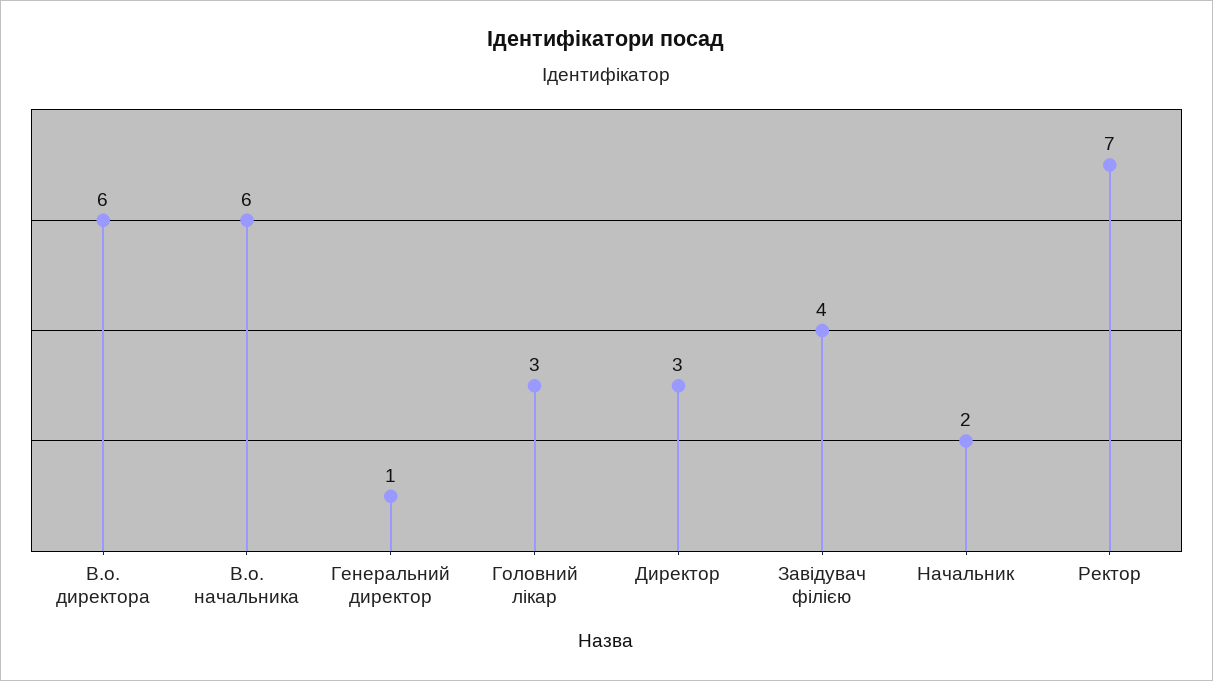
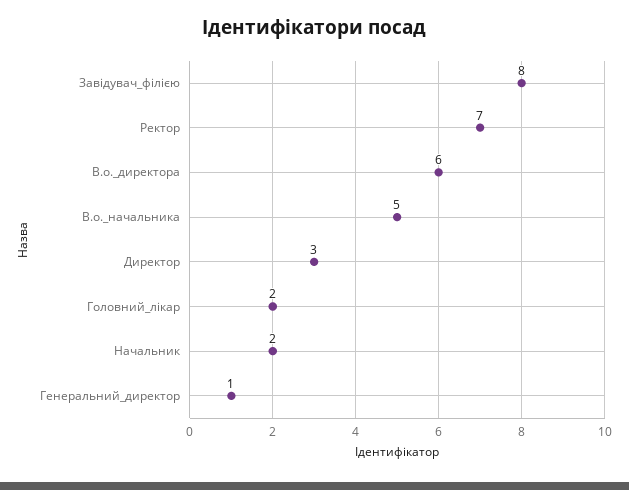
В.о. начальника: 6 -> 5
Головний лікар: 3 -> 2
Завідувач філією: 4 -> 8

